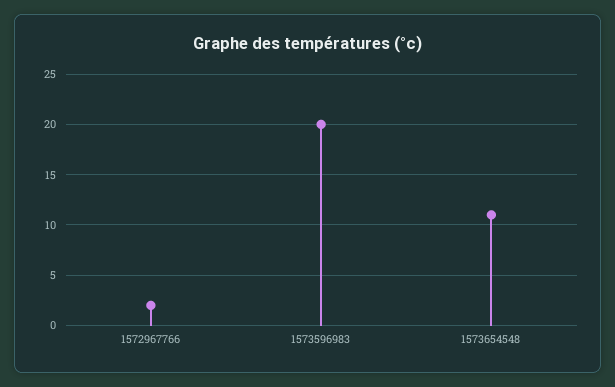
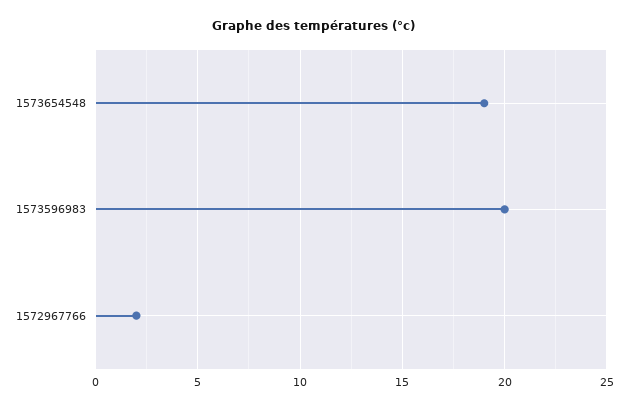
1573654548: 11 -> 19

